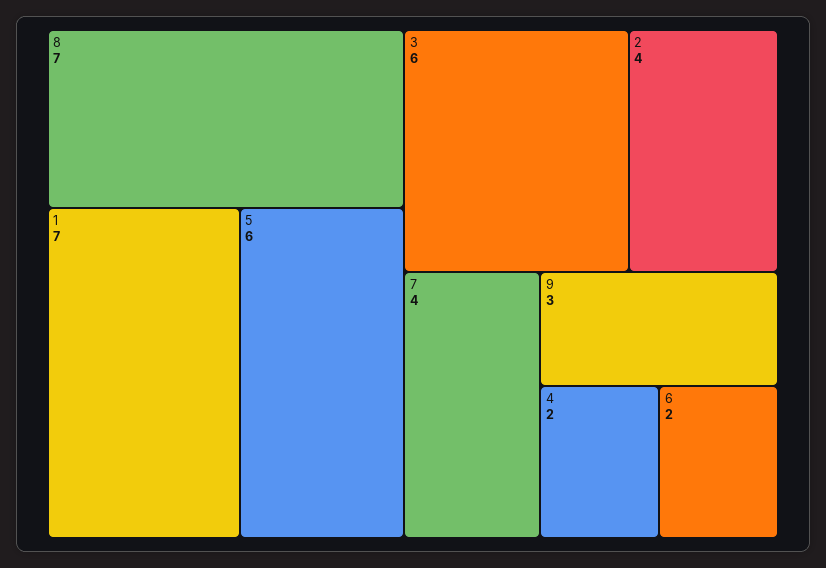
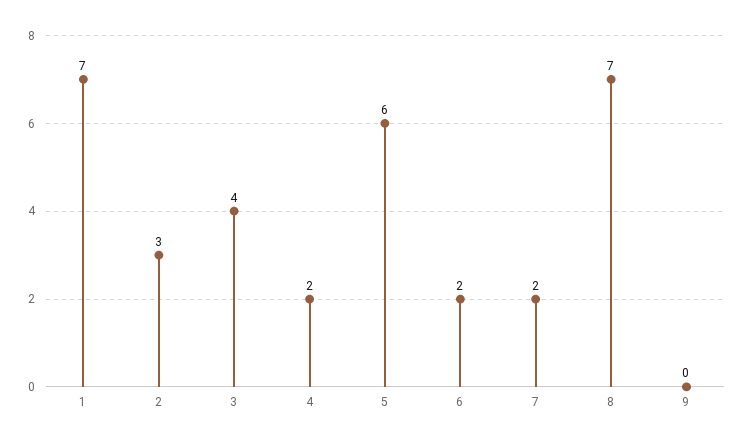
3: 6 -> 4
2: 4 -> 3
7: 4 -> 2
9: 3 -> 0

